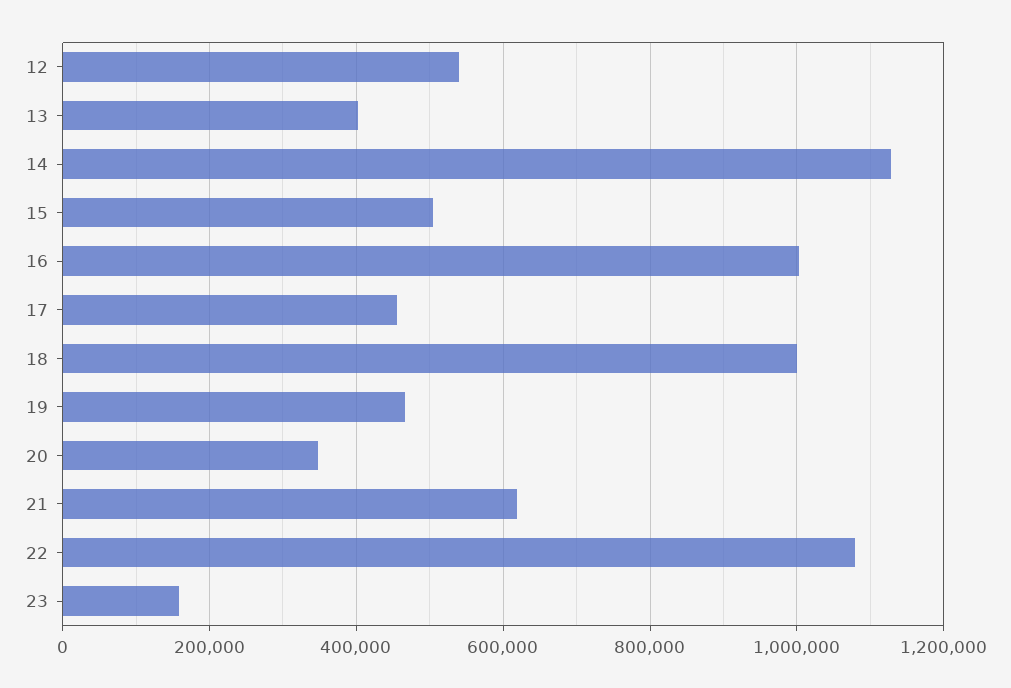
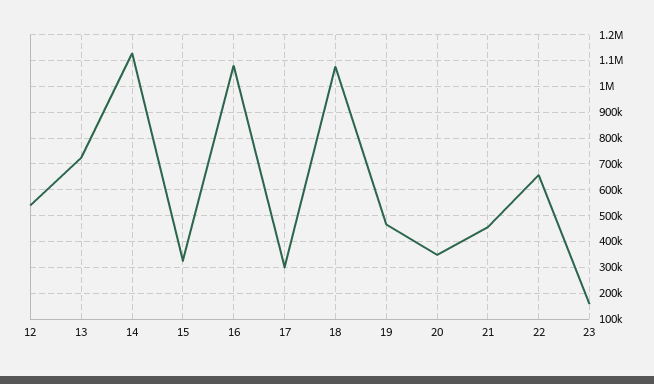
13: 400000 -> 725000
15: 500000 -> 325000
16: 1000000 -> 1075000
17: 460000 -> 300000
18: 1000000 -> 1075000
21: 620000 -> 450000
22: 1080000 -> 650000

